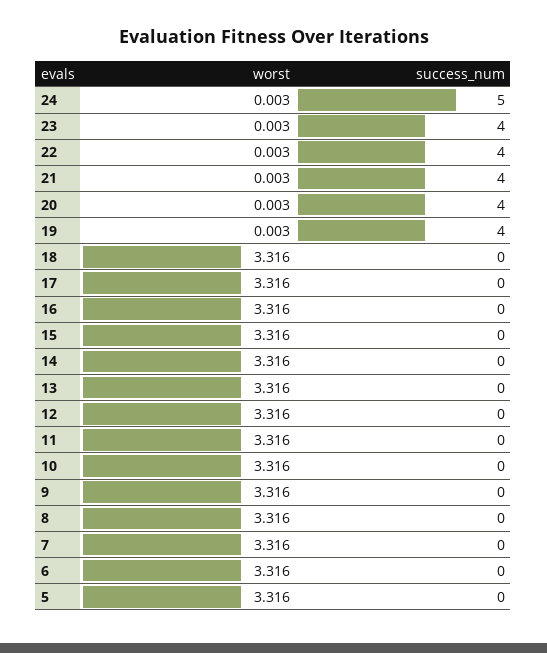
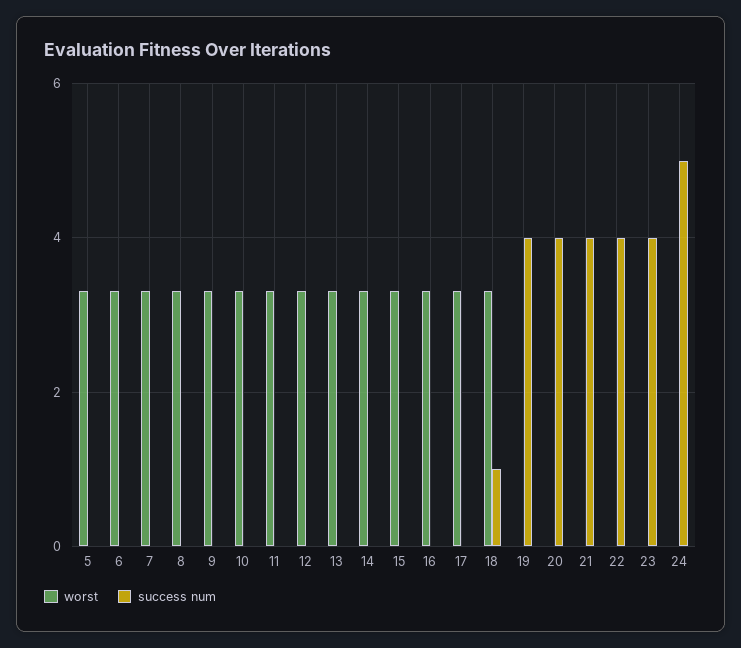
success_num, 18: 0 -> 1

